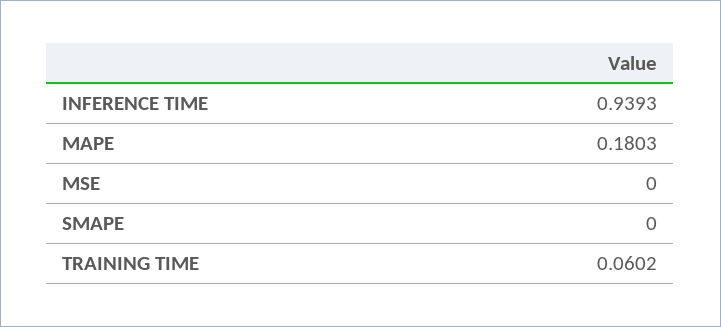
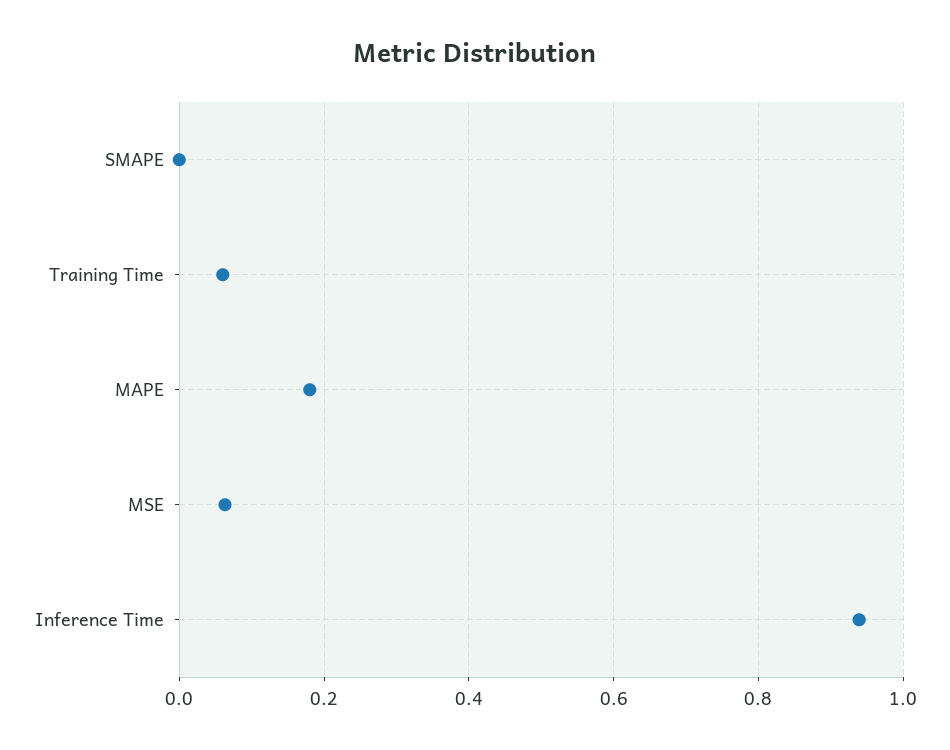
MSE: 0 -> 0.06

